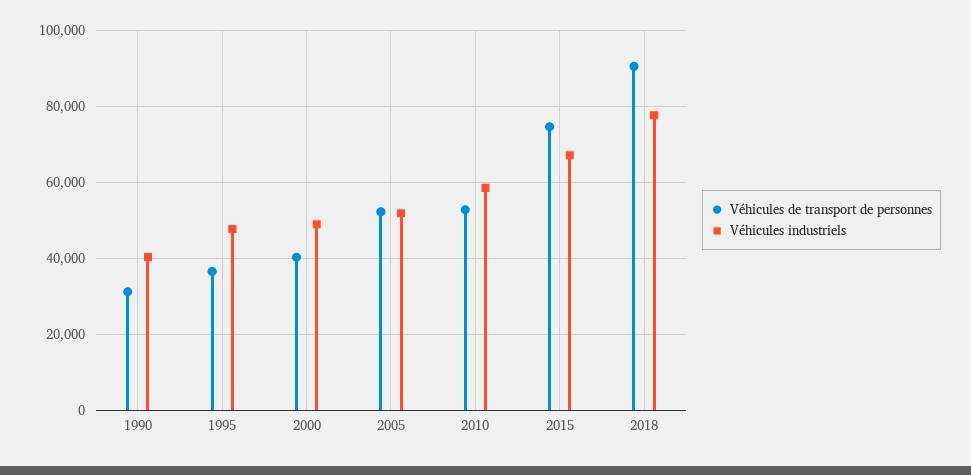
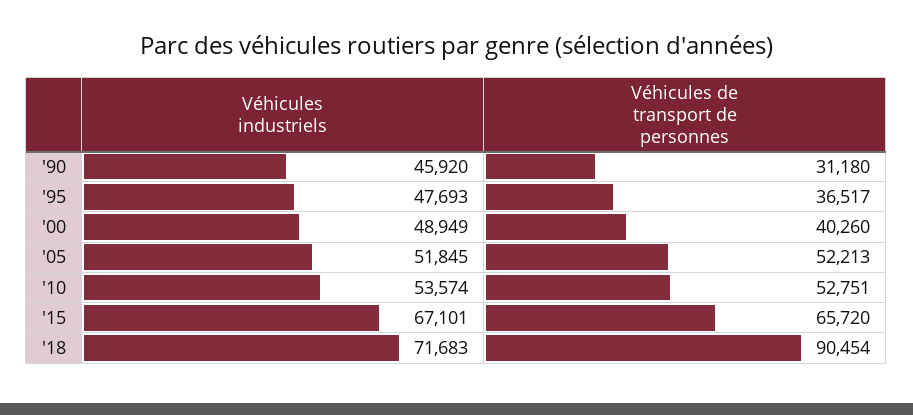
Véhicules industriels, 1990: 40000 -> 45920
Véhicules industriels, 2010: 58000 -> 53574
Véhicules de transport de personnes, 2015: 74000 -> 65720
Véhicules industriels, 2018: 78000 -> 71683

